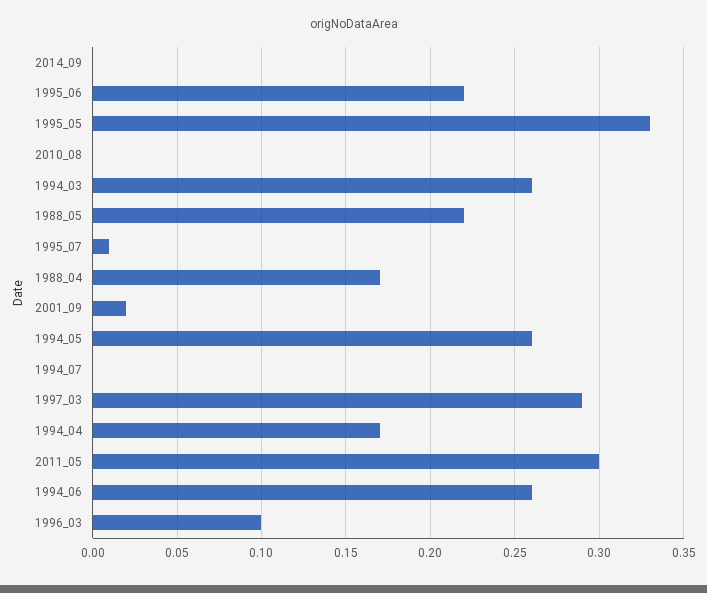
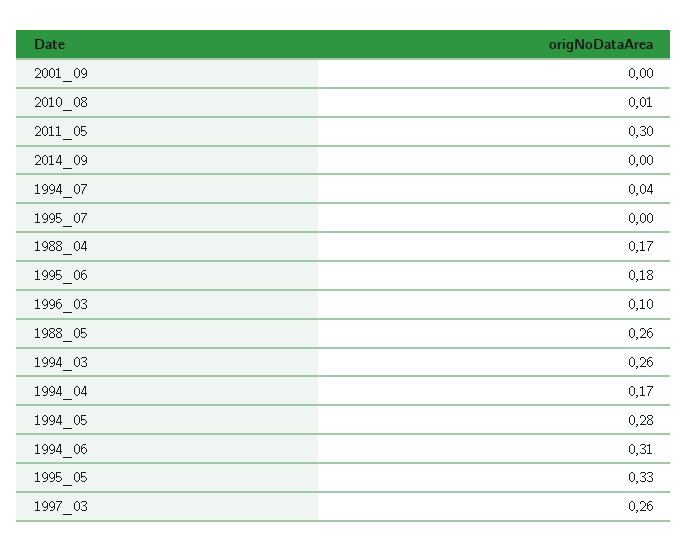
1995_06: 0.22 -> 0.18
2010_08: 0 -> 0.01
1988_05: 0.22 -> 0.26
1995_07: 0.01 -> 0
2001_09: 0.02 -> 0
1994_05: 0.26 -> 0.28
1994_07: 0 -> 0.04
1997_03: 0.29 -> 0.26
1994_06: 0.26 -> 0.31

